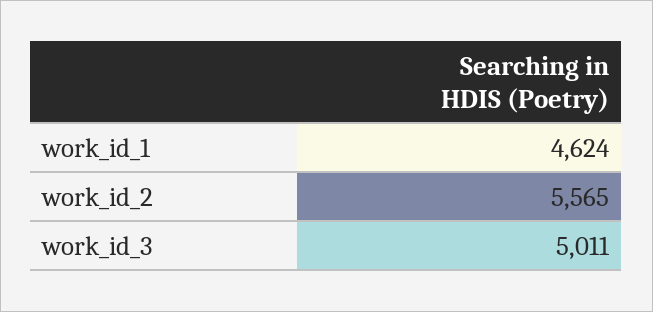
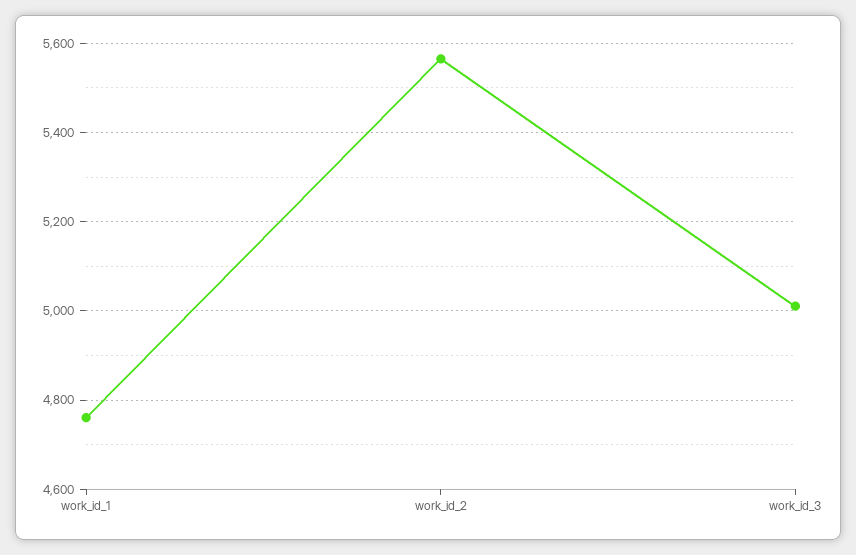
work_id_1: 4624 -> 4760

